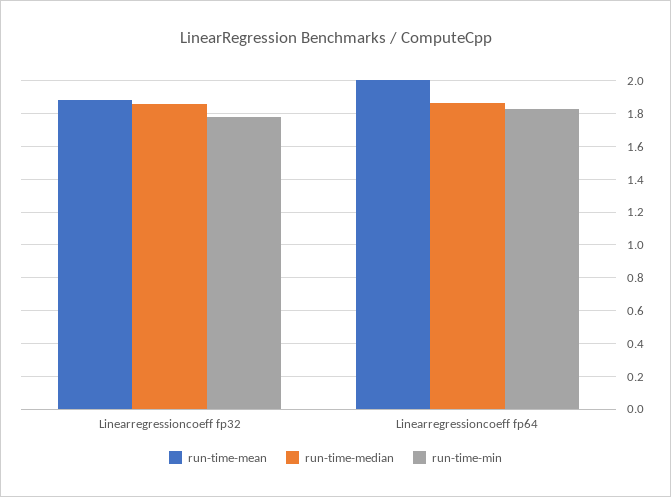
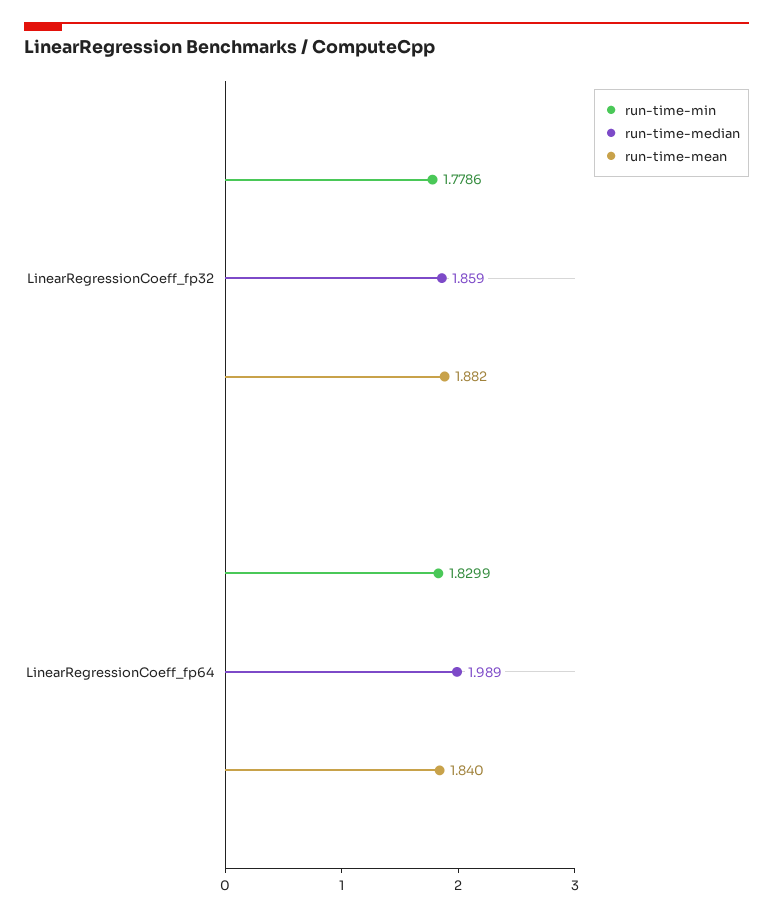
run-time-mean, Linearregressioncoeff fp64: 2 -> 1.84
run-time-median, Linearregressioncoeff fp64: 1.85 -> 1.989

